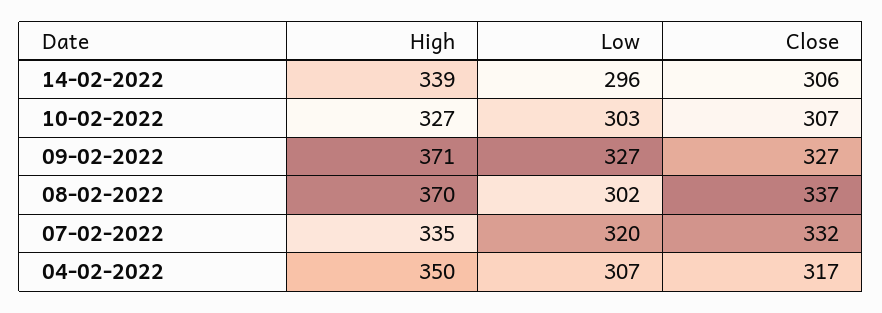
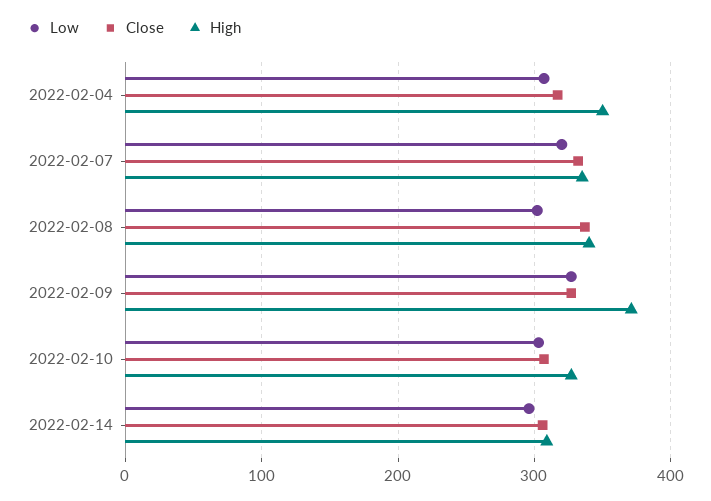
High, 14-02-2022: 339 -> 310
High, 08-02-2022: 370 -> 340

